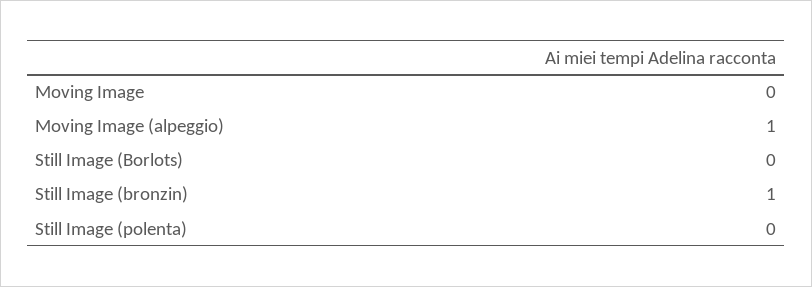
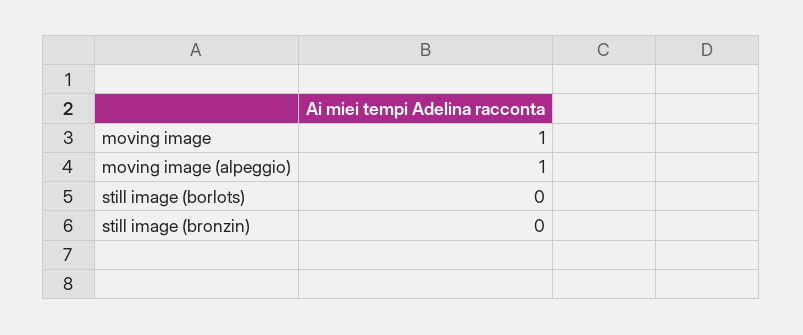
Moving Image: 0 -> 1
Still Image (bronzin): 1 -> 0
Still Image (polenta): 0 -> none

